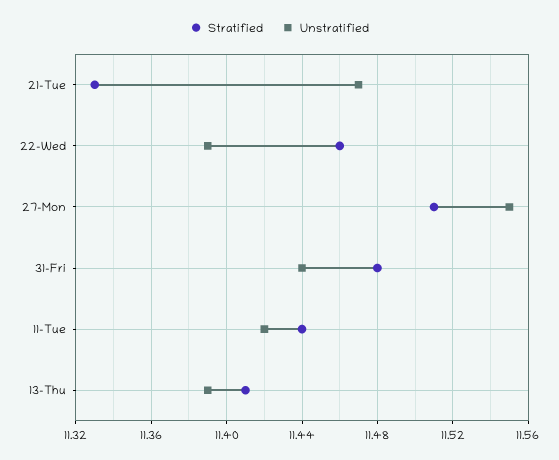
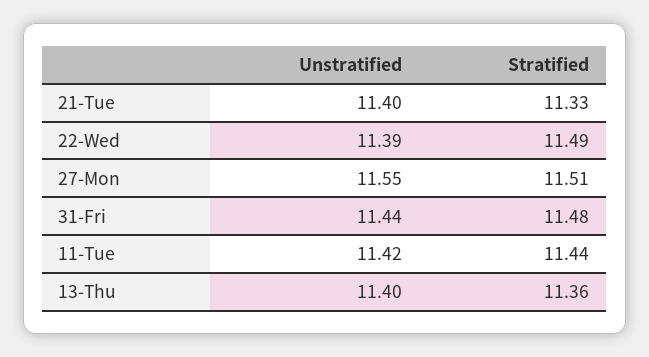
Unstratified, 21-Tue: 11.47 -> 11.4
Stratified, 22-Wed: 11.46 -> 11.49
Stratified, 13-Thu: 11.41 -> 11.36
Unstratified, 13-Thu: 11.39 -> 11.4

